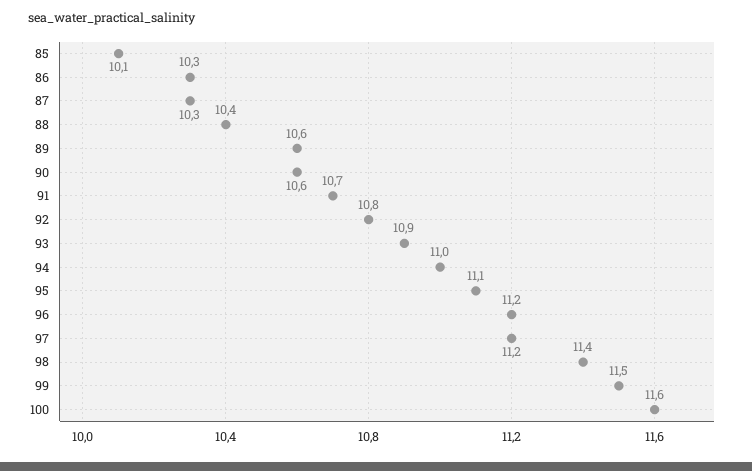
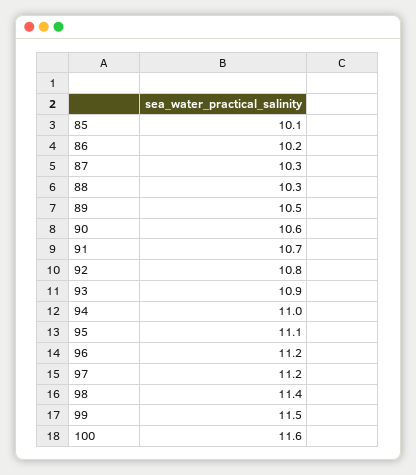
86: 10.3 -> 10.2
88: 10.4 -> 10.3
89: 10.6 -> 10.5

